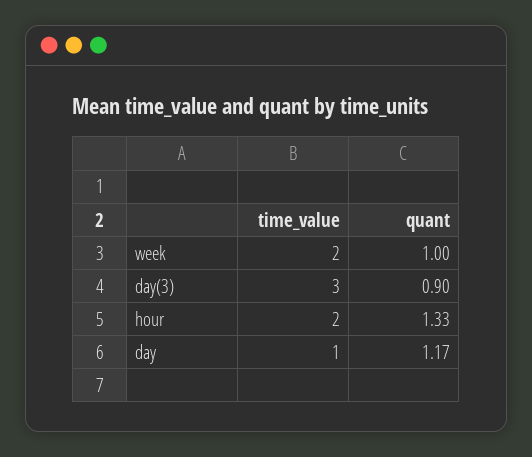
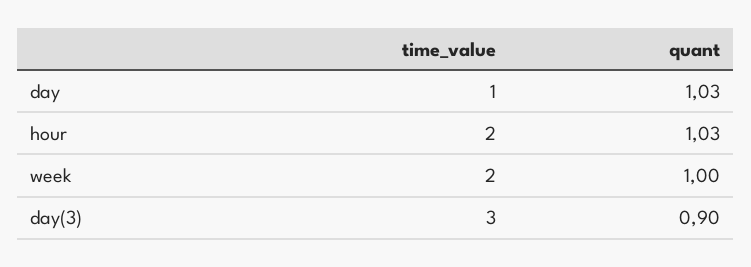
quant, hour: 1.33 -> 1.03
quant, day: 1.17 -> 1.03

